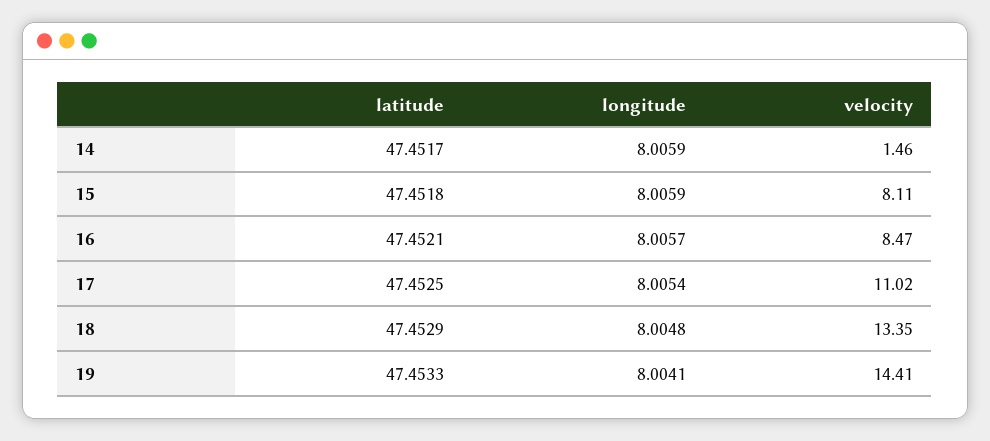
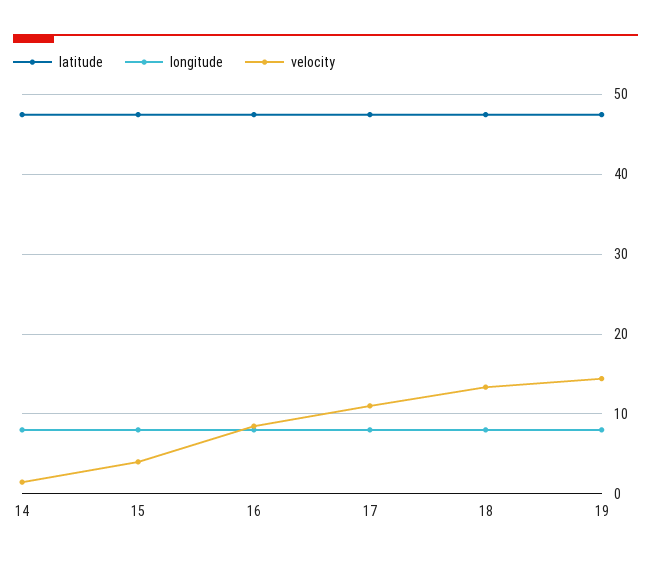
velocity, 15: 8.11 -> 4

